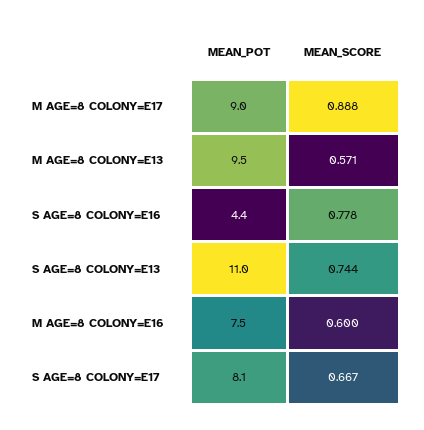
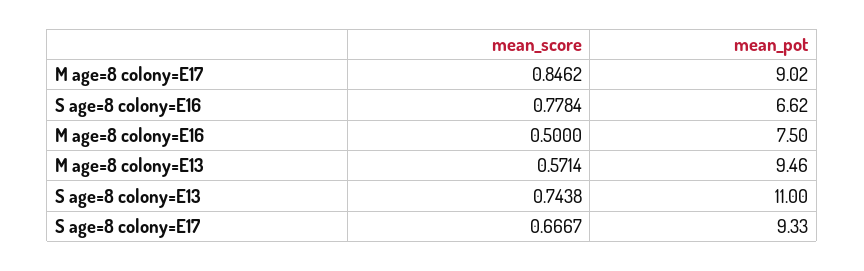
MEAN_SCORE, M AGE=8 COLONY=E17: 0.888 -> 0.8462
MEAN_POT, S AGE=8 COLONY=E16: 4.4 -> 6.62
MEAN_SCORE, M AGE=8 COLONY=E16: 0.6 -> 0.5
MEAN_POT, S AGE=8 COLONY=E17: 8.1 -> 9.33

